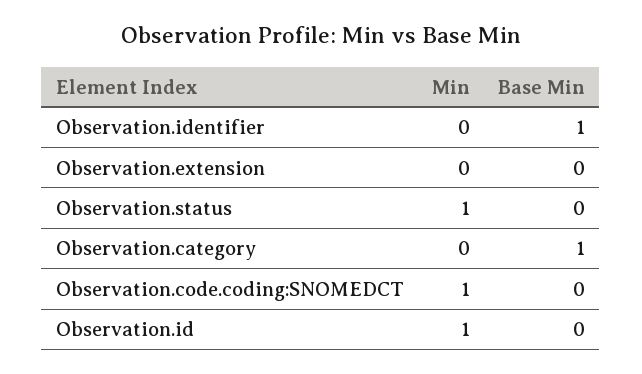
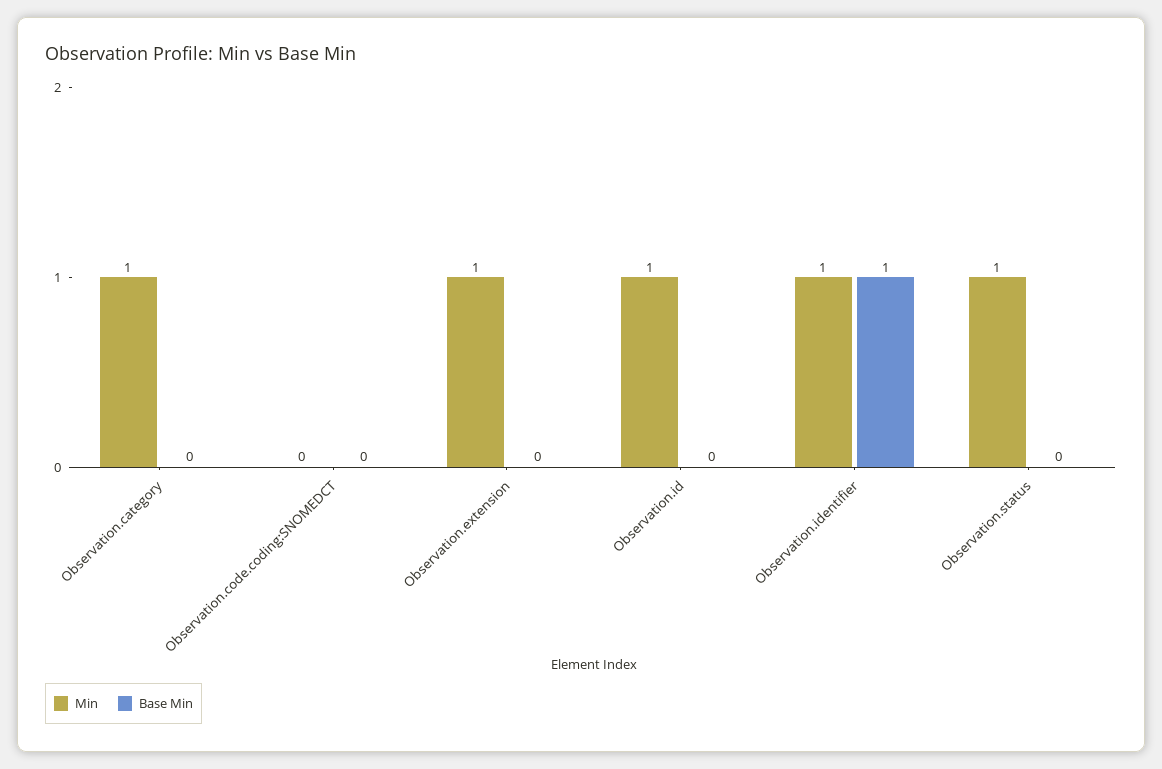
Min, Observation.identifier: 0 -> 1
Min, Observation.extension: 0 -> 1
Min, Observation.category: 0 -> 1
Base Min, Observation.category: 1 -> 0
Min, Observation.code.coding:SNOMEDCT: 1 -> 0

